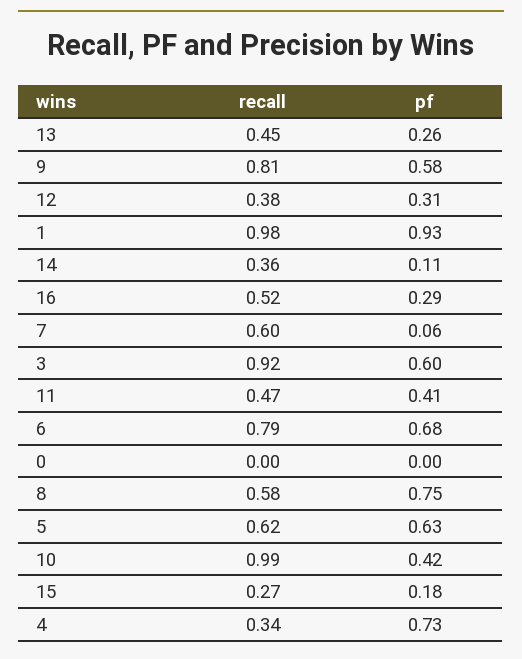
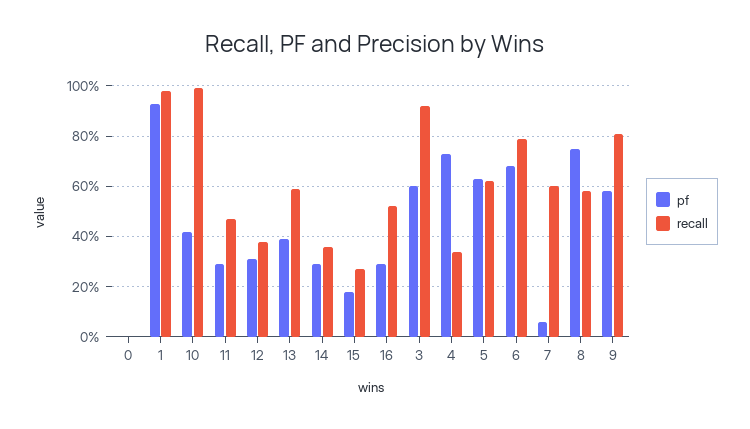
recall, 13: 0.45 -> 0.6
pf, 13: 0.26 -> 0.4
pf, 14: 0.11 -> 0.3
pf, 11: 0.41 -> 0.3

